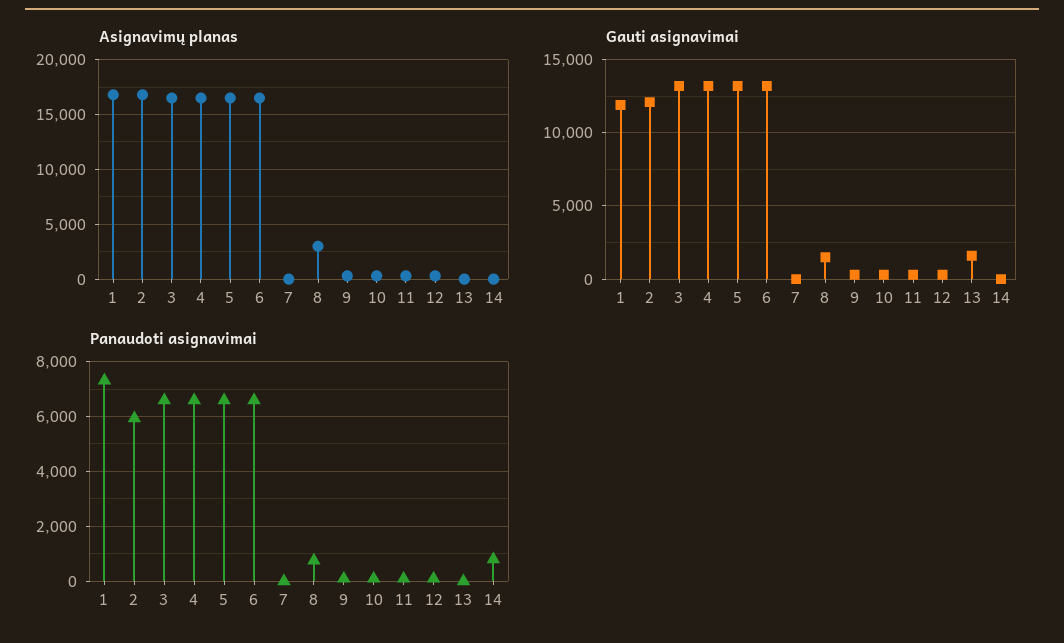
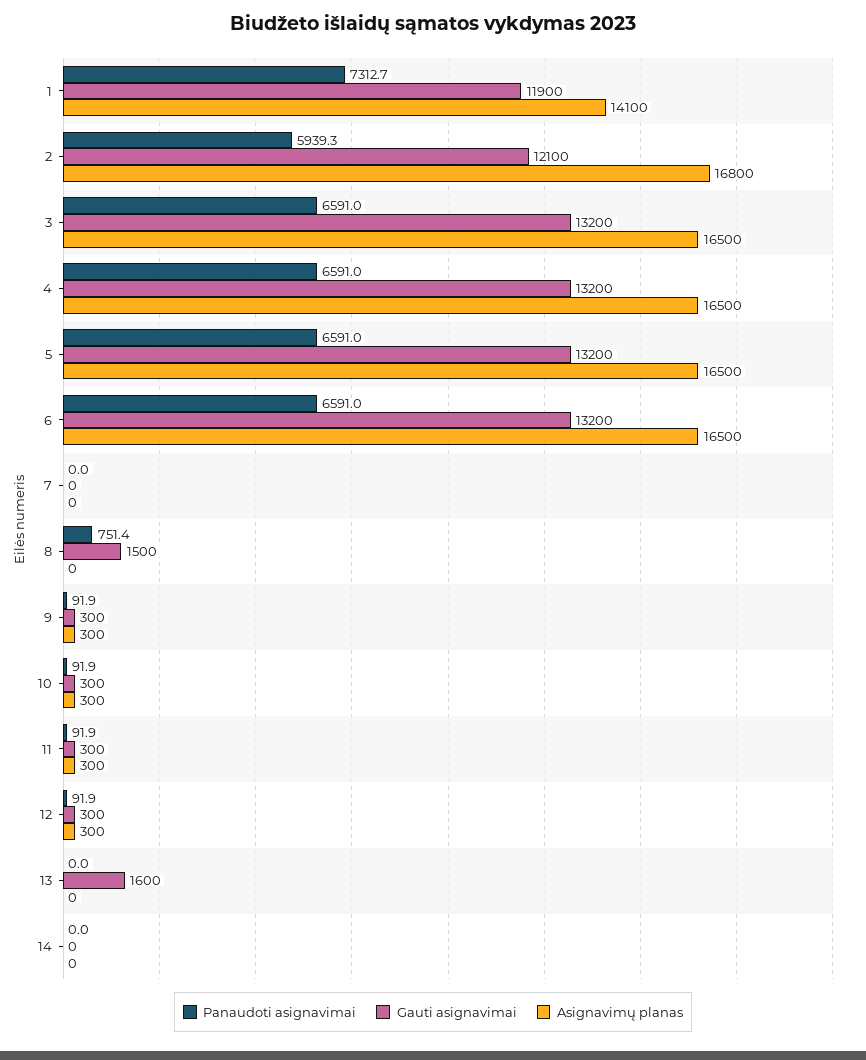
Asignavimų planas, 1: 17000 -> 14100
Asignavimų planas, 8: 3000 -> 0
Panaudoti asignavimai, 14: 750 -> 0

